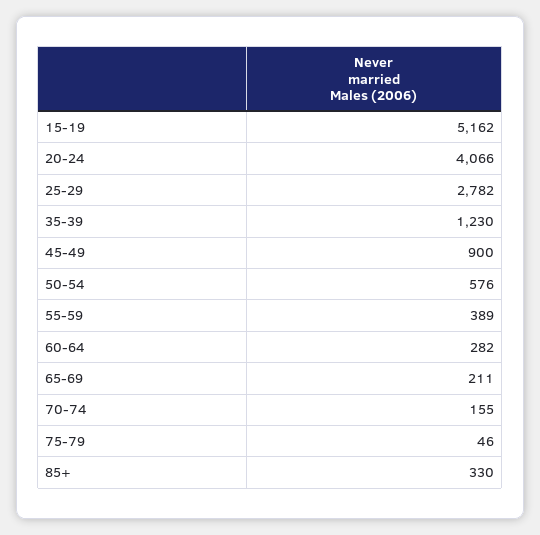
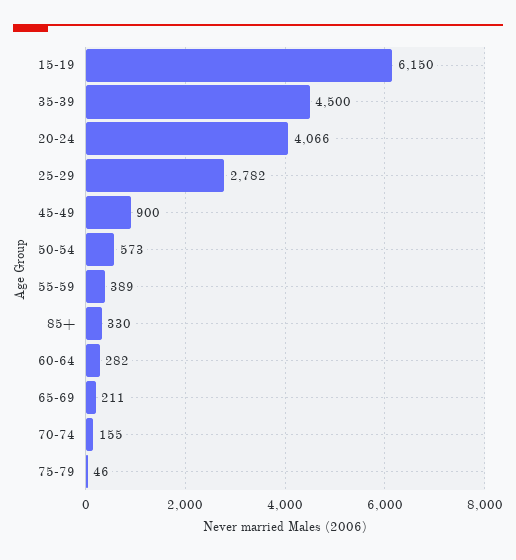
15-19: 5162 -> 6150
35-39: 1230 -> 4500
50-54: 576 -> 573

